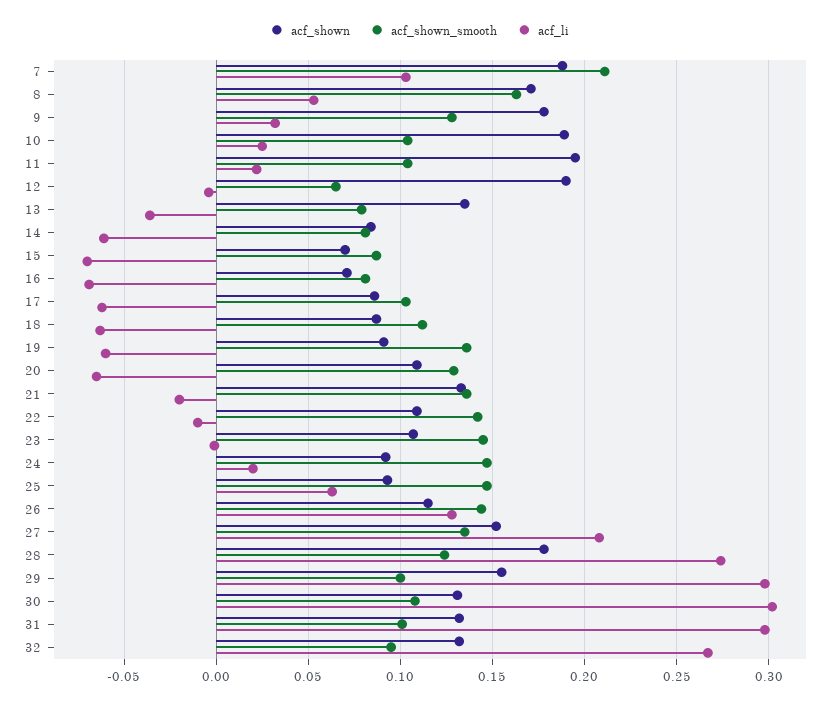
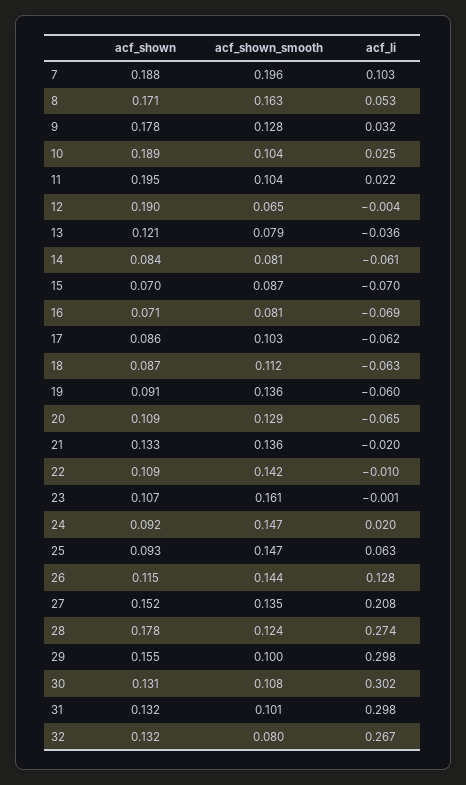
acf_shown_smooth, 7: 0.21 -> 0.196
acf_shown, 13: 0.135 -> 0.121
acf_shown_smooth, 23: 0.145 -> 0.161
acf_shown_smooth, 32: 0.095 -> 0.08

